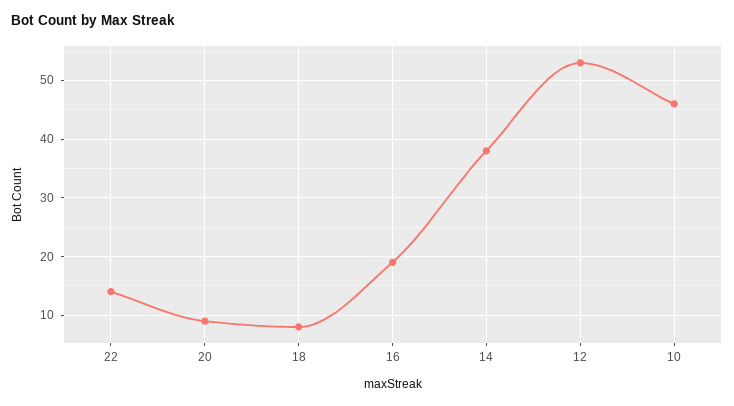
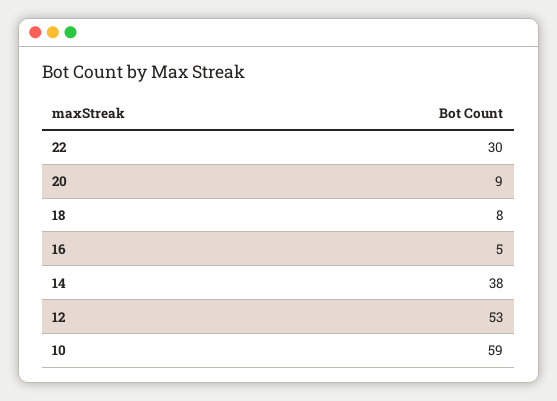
22: 15 -> 30
16: 20 -> 5
10: 45 -> 59

